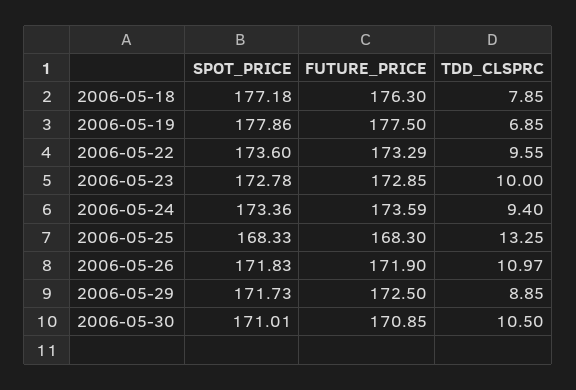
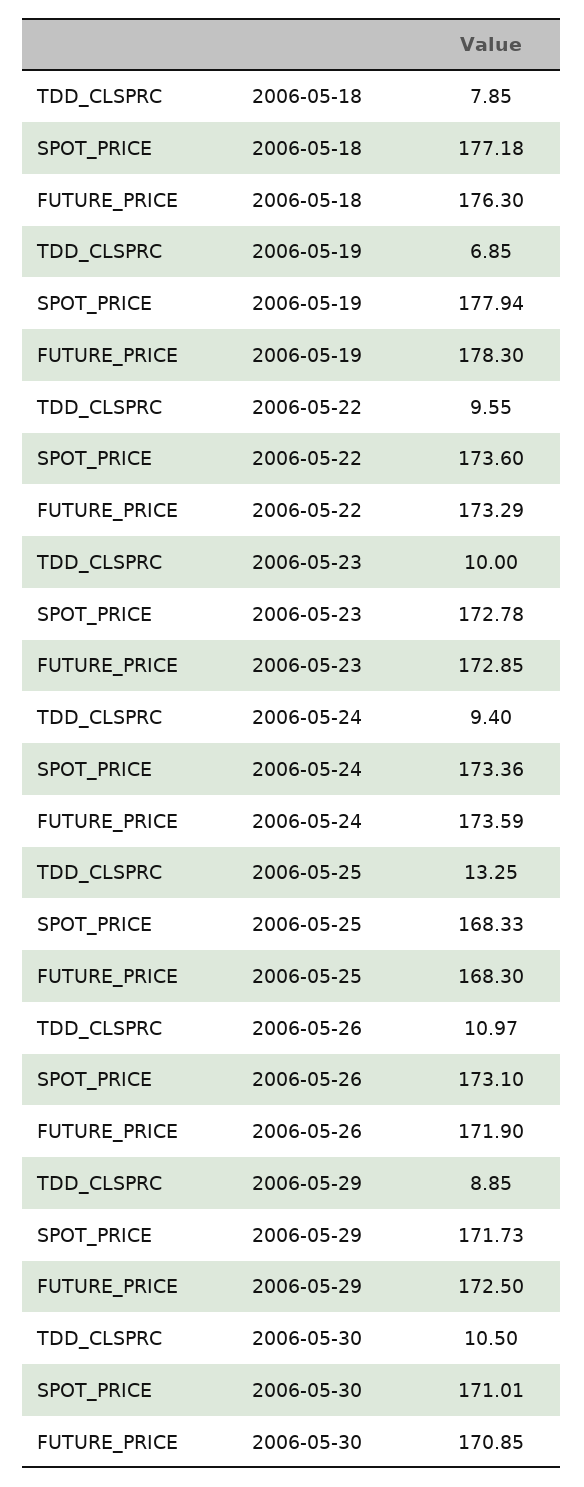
SPOT_PRICE, 2006-05-19: 177.86 -> 177.94
FUTURE_PRICE, 2006-05-19: 177.5 -> 178.3
SPOT_PRICE, 2006-05-26: 171.83 -> 173.1

